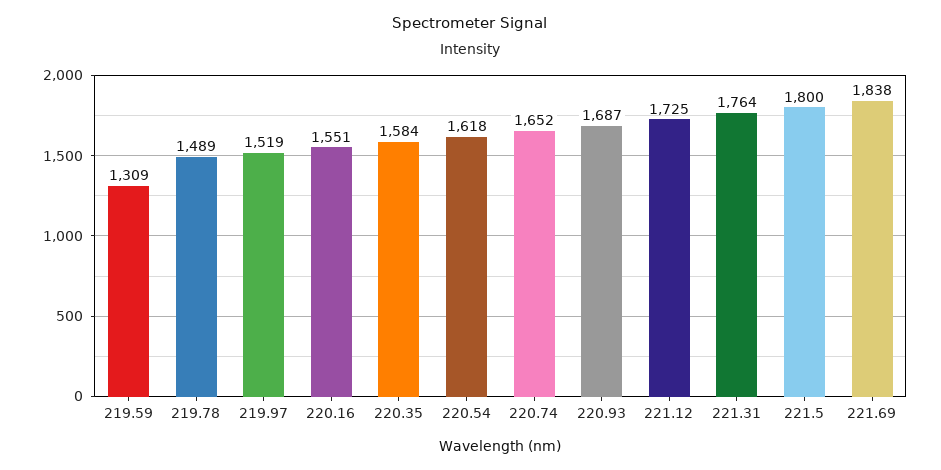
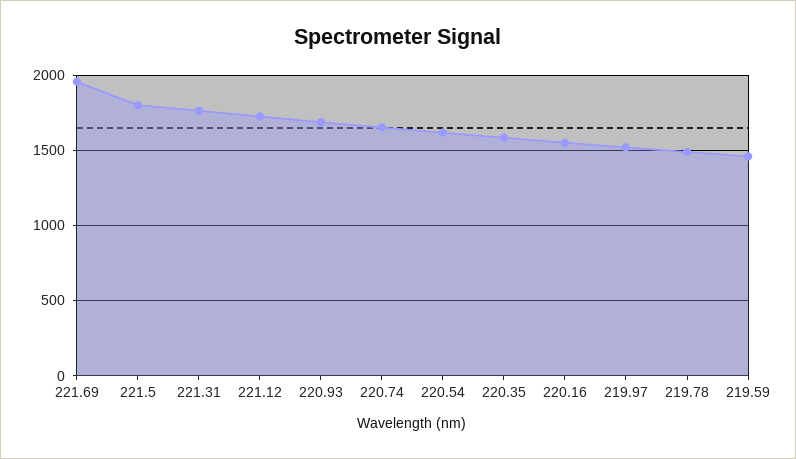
219.59: 1309 -> 1450
221.69: 1838 -> 1950

